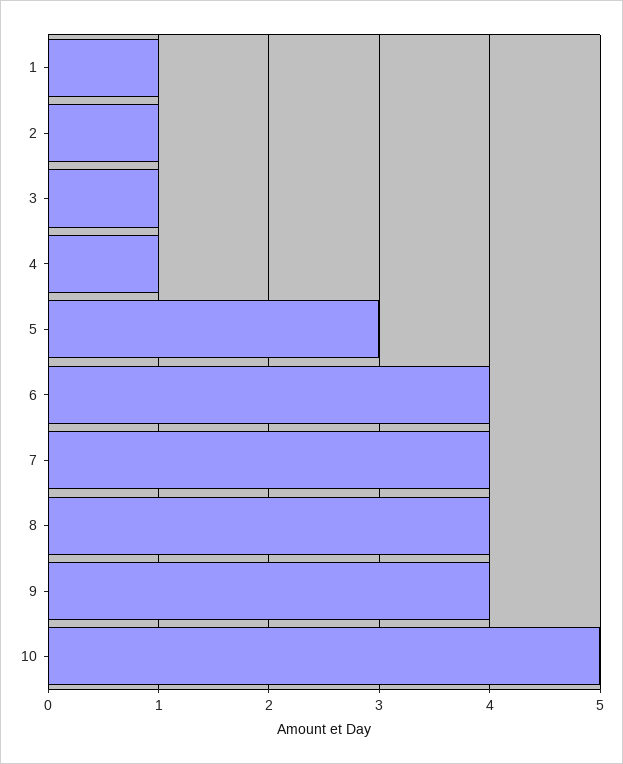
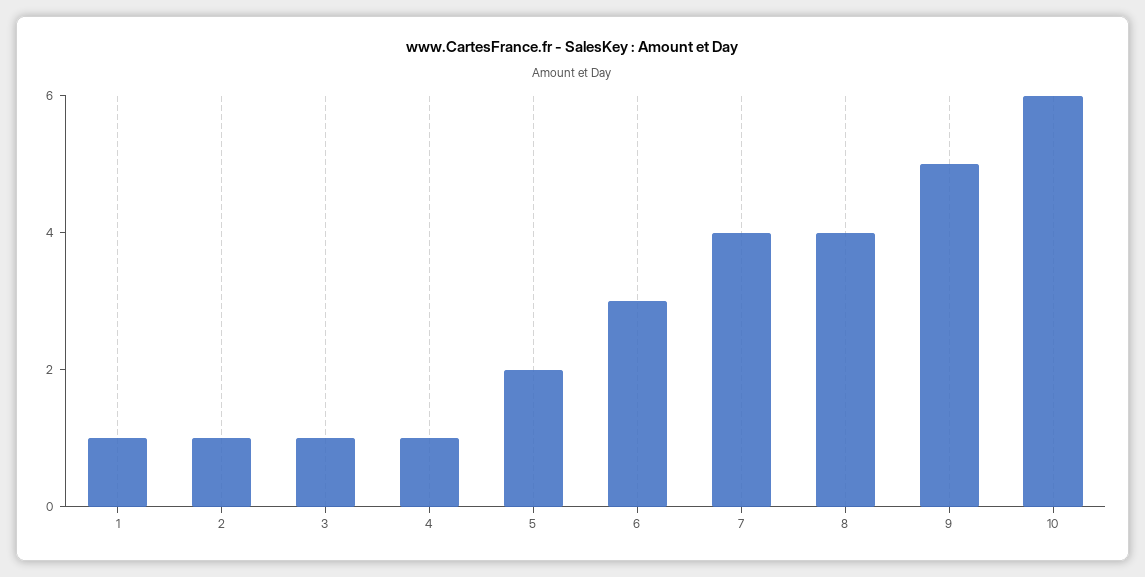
5: 3 -> 2
6: 4 -> 3
9: 4 -> 5
10: 5 -> 6

